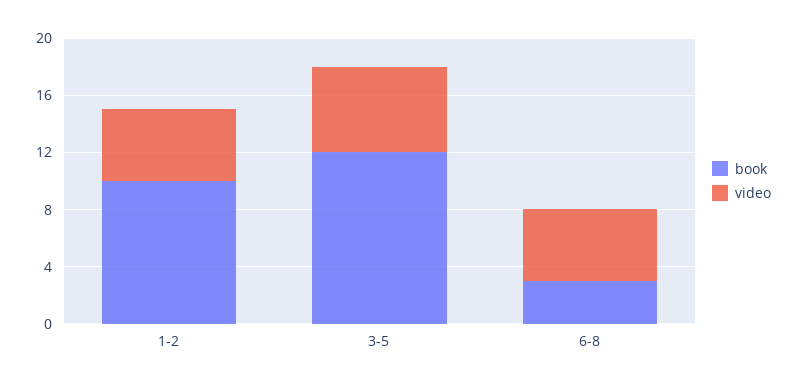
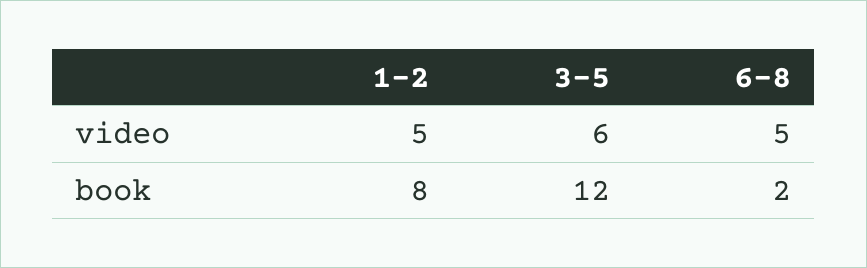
book, 1-2: 10 -> 8
book, 6-8: 3 -> 2

